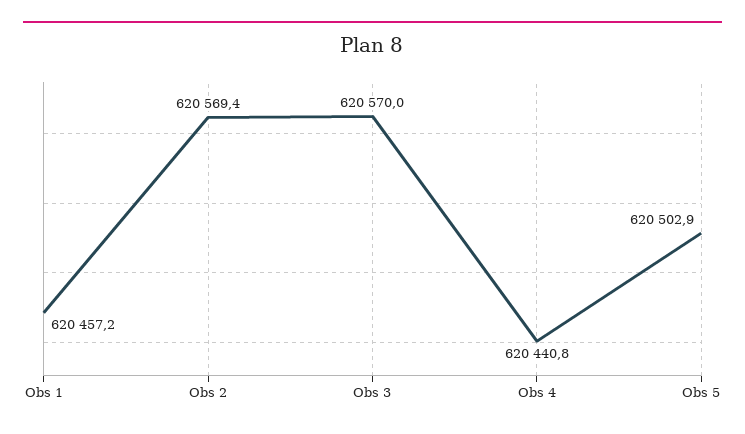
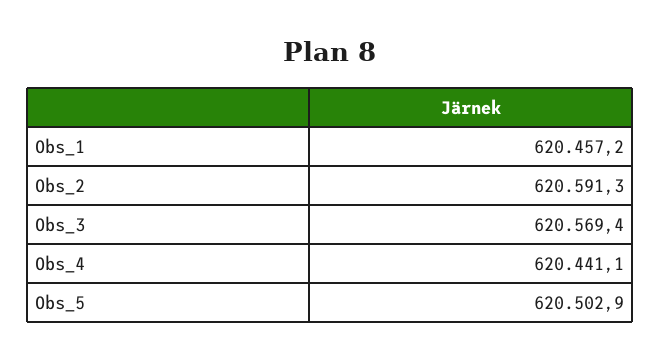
Obs 2: 620569.4 -> 620591.3
Obs 3: 620570 -> 620569.4
Obs 4: 620440.8 -> 620441.1

